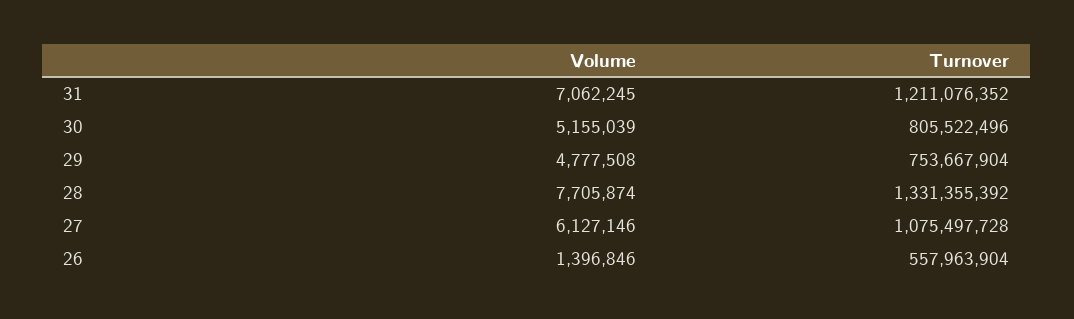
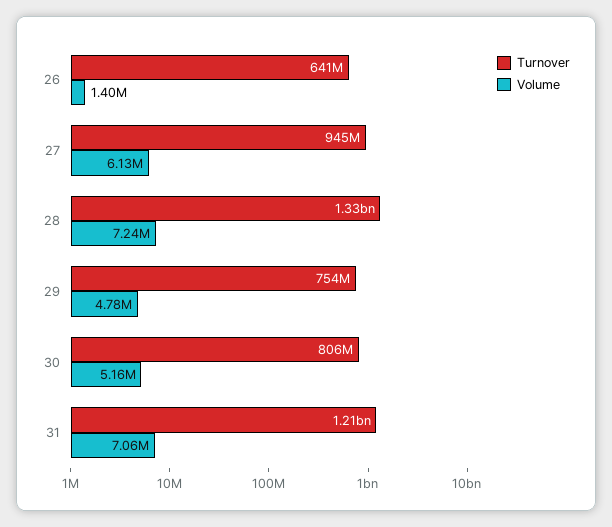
Volume, 28: 7705874 -> 7240000
Turnover, 27: 1075497728 -> 945000000
Turnover, 26: 557963904 -> 641000000

